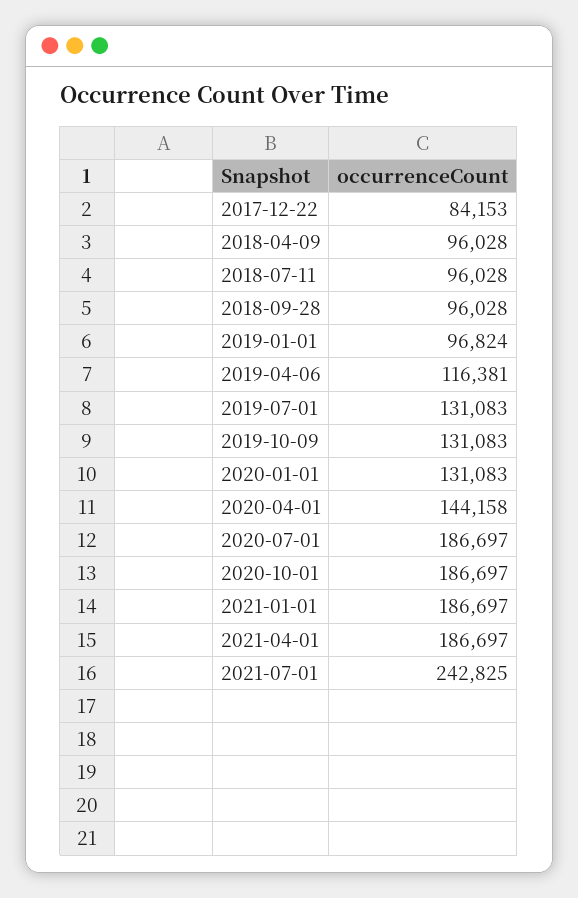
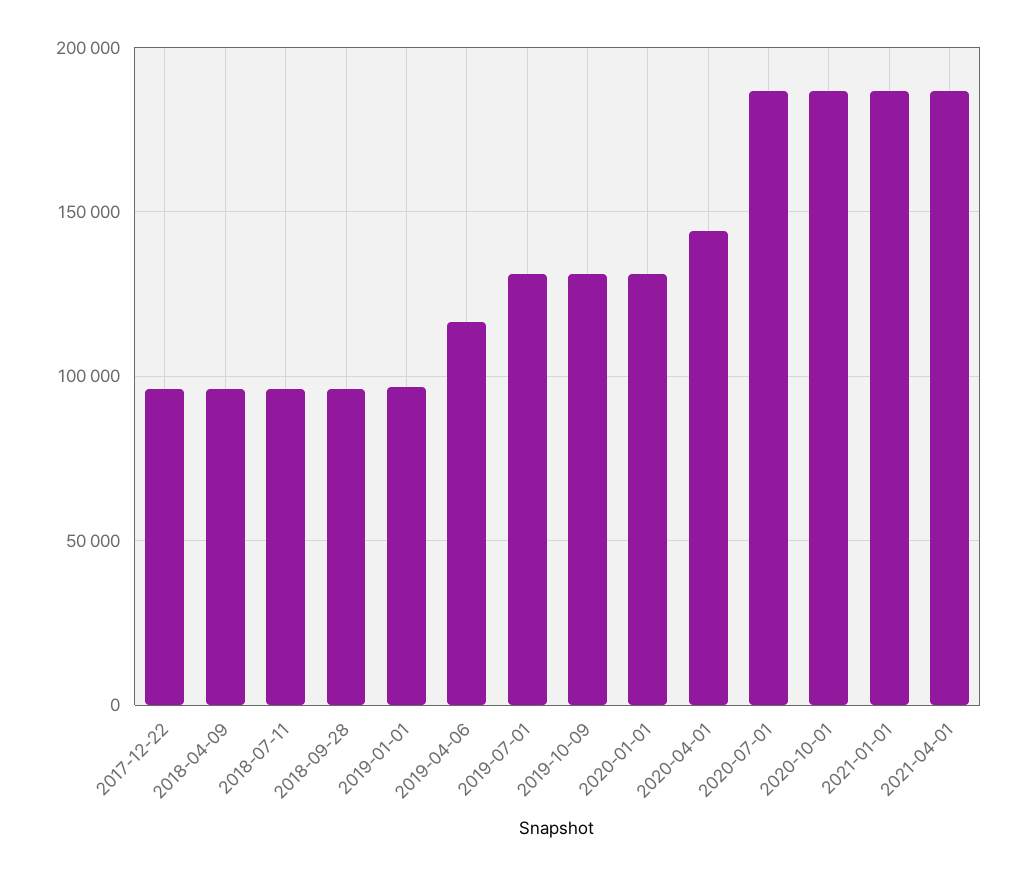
2017-12-22: 84153 -> 95000
2021-07-01: 242825 -> none

